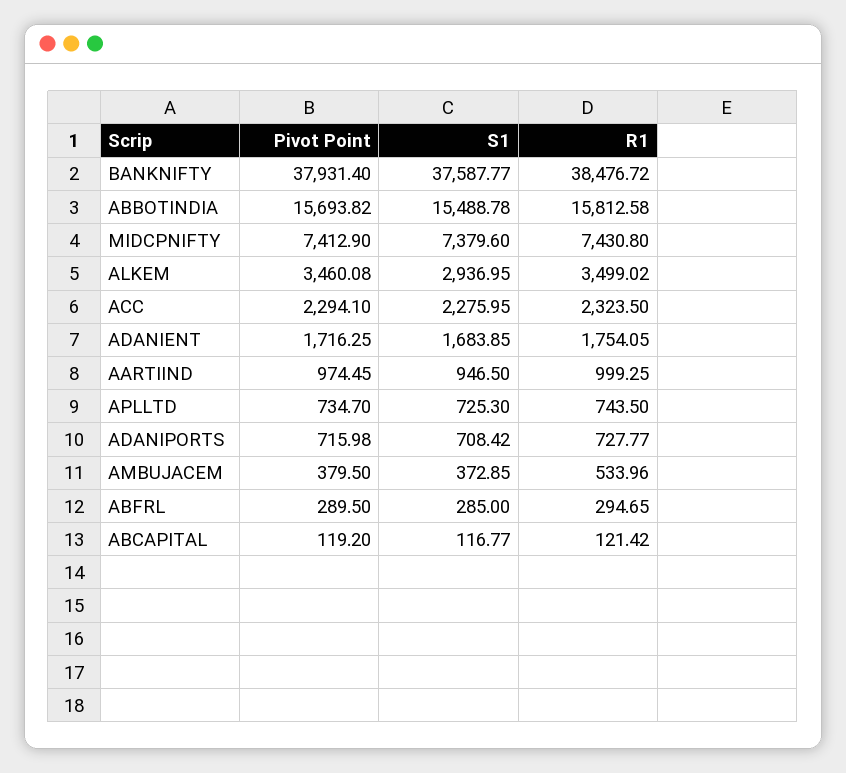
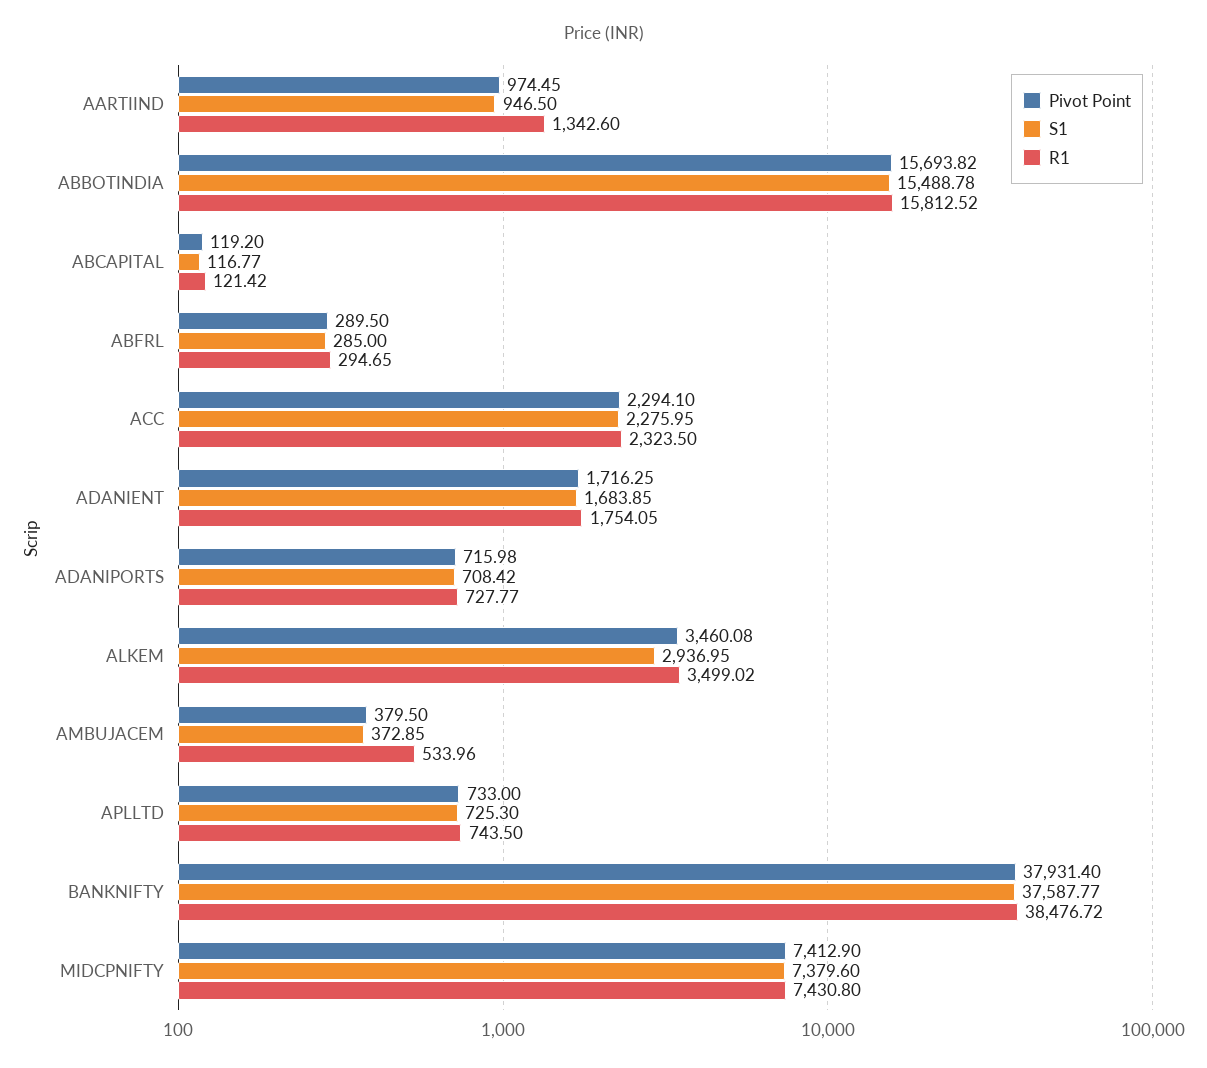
R1, ABBOTINDIA: 15812.58 -> 15812.52
R1, AARTIIND: 999.25 -> 1342.6
Pivot Point, APLLTD: 734.7 -> 733

